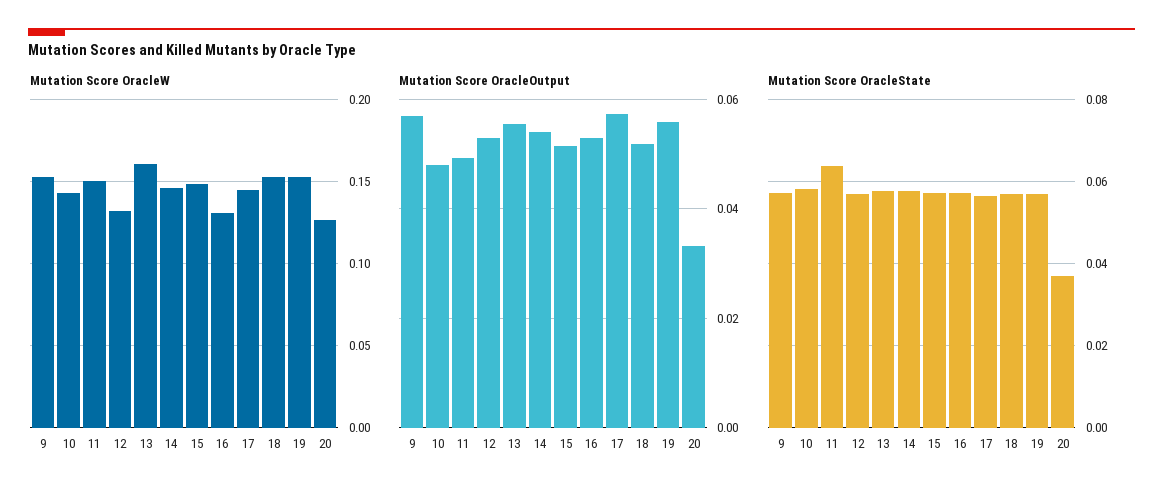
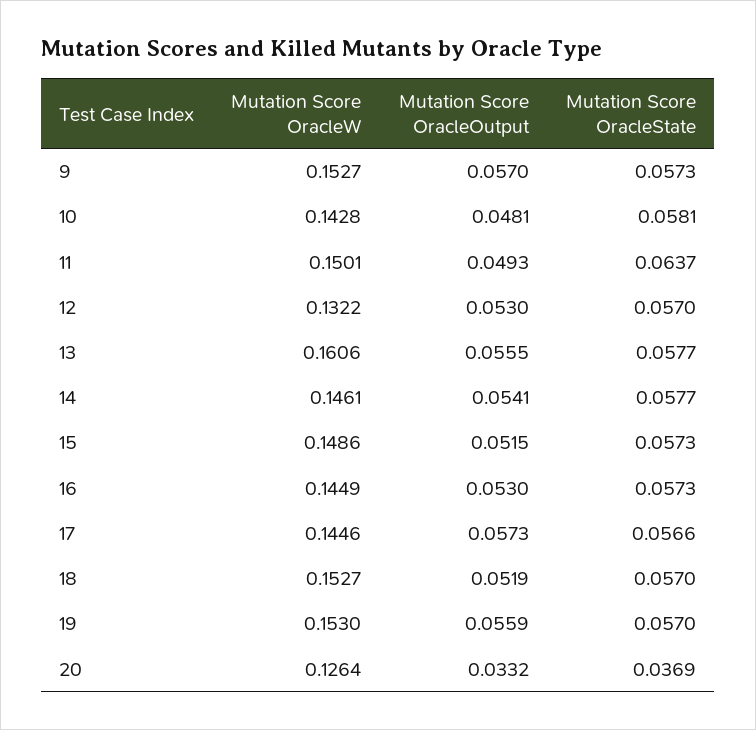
Mutation Score OracleW, 16: 0.13 -> 0.1449

